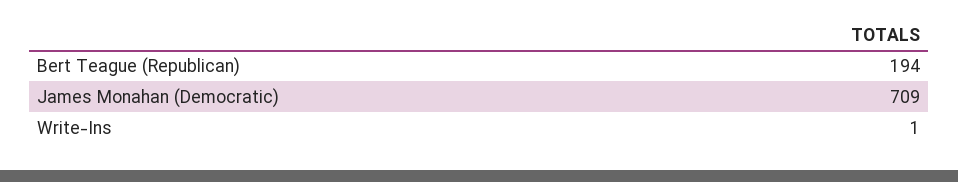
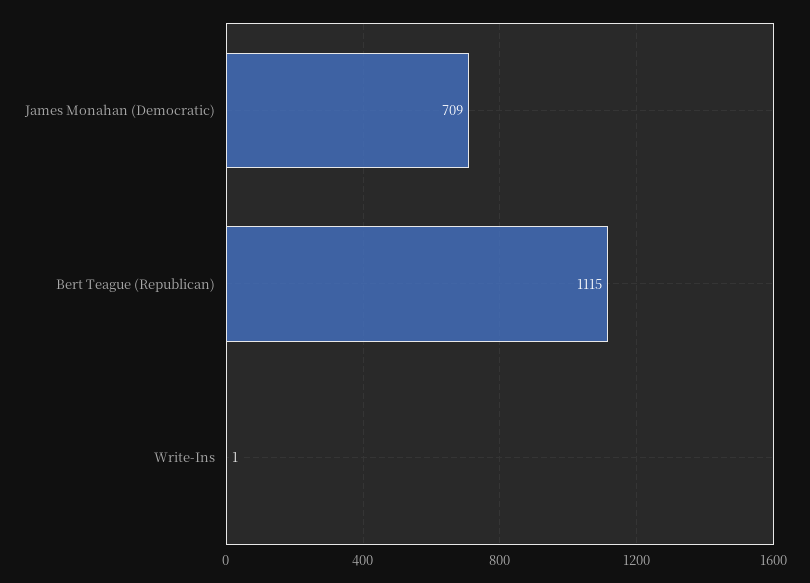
Bert Teague (Republican): 194 -> 1115

